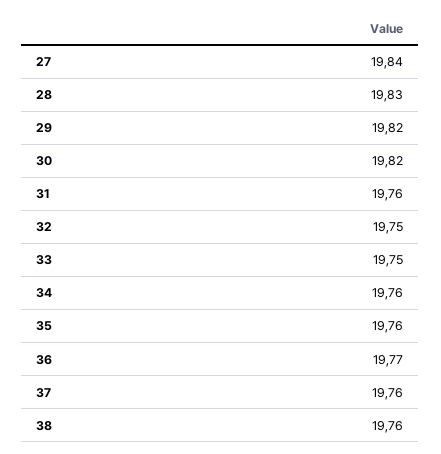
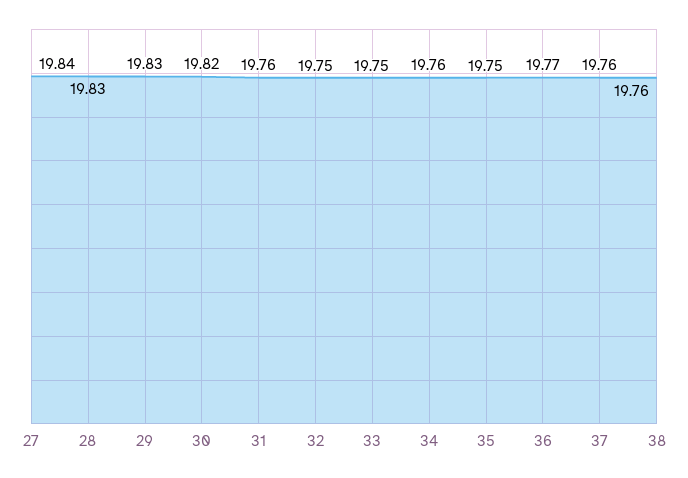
29: 19.82 -> 19.83
35: 19.76 -> 19.75

